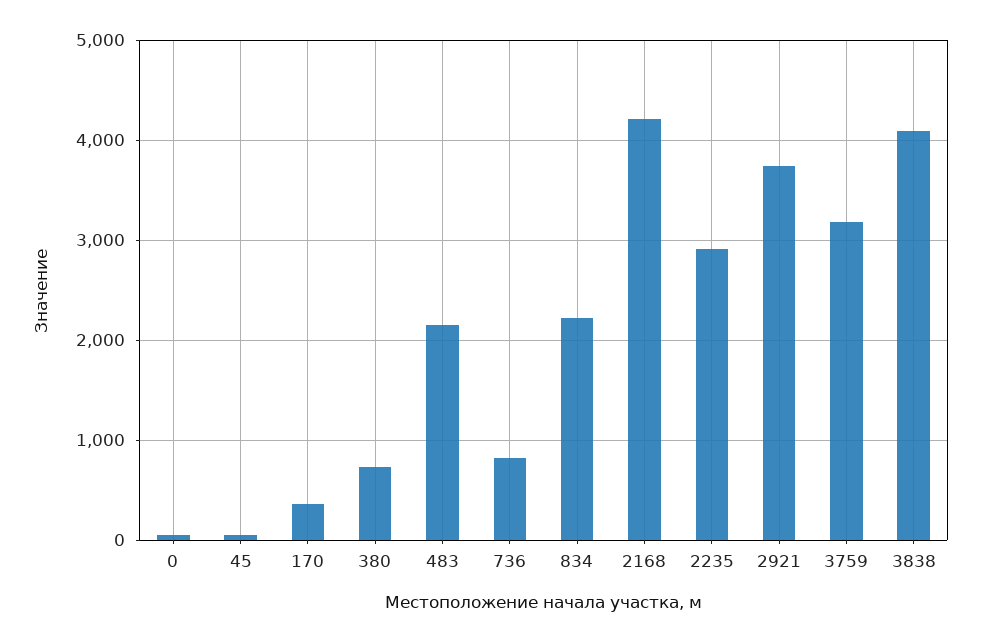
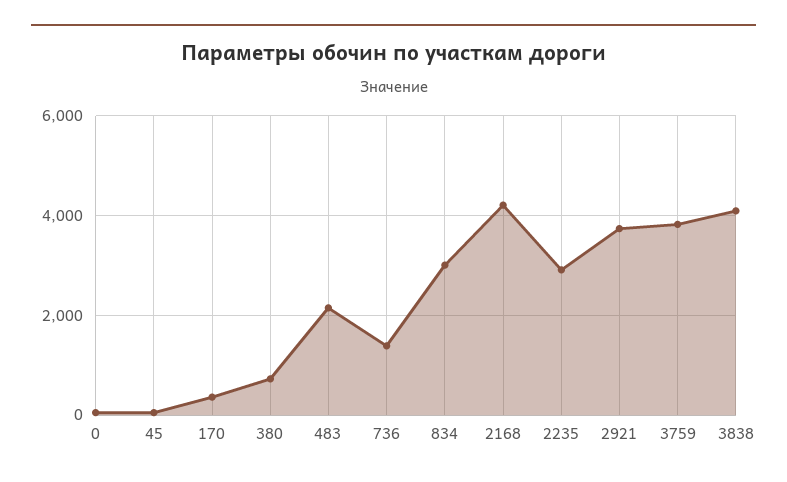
736: 800 -> 1400
834: 2200 -> 3000
3759: 3200 -> 3800

